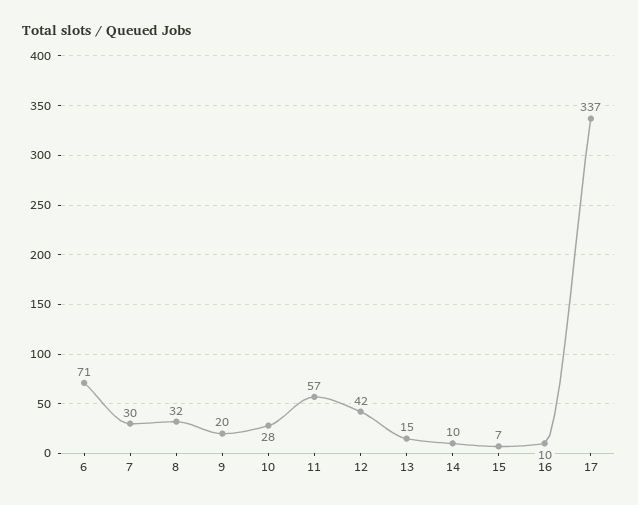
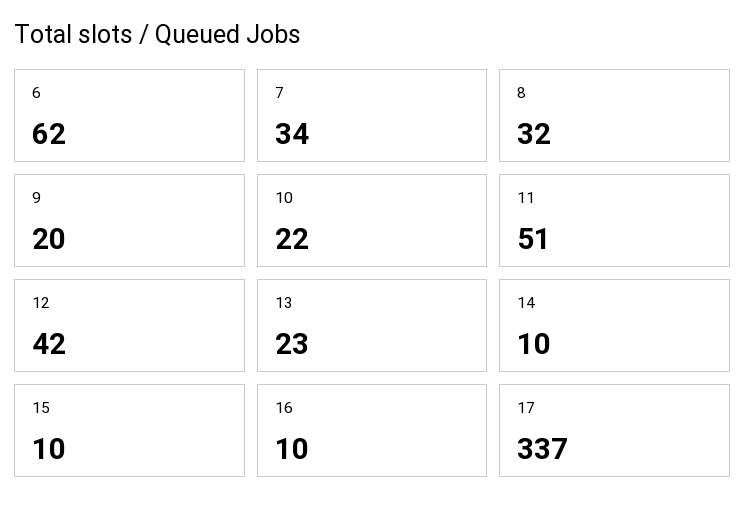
6: 71 -> 62
7: 30 -> 34
10: 28 -> 22
11: 57 -> 51
13: 15 -> 23
15: 7 -> 10

